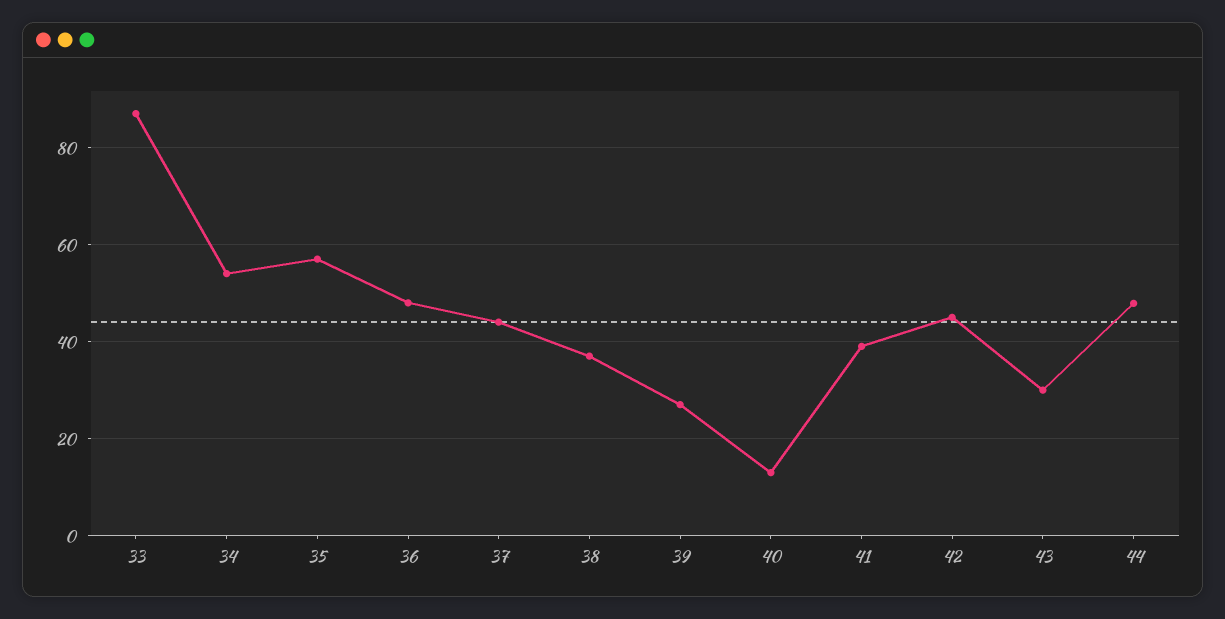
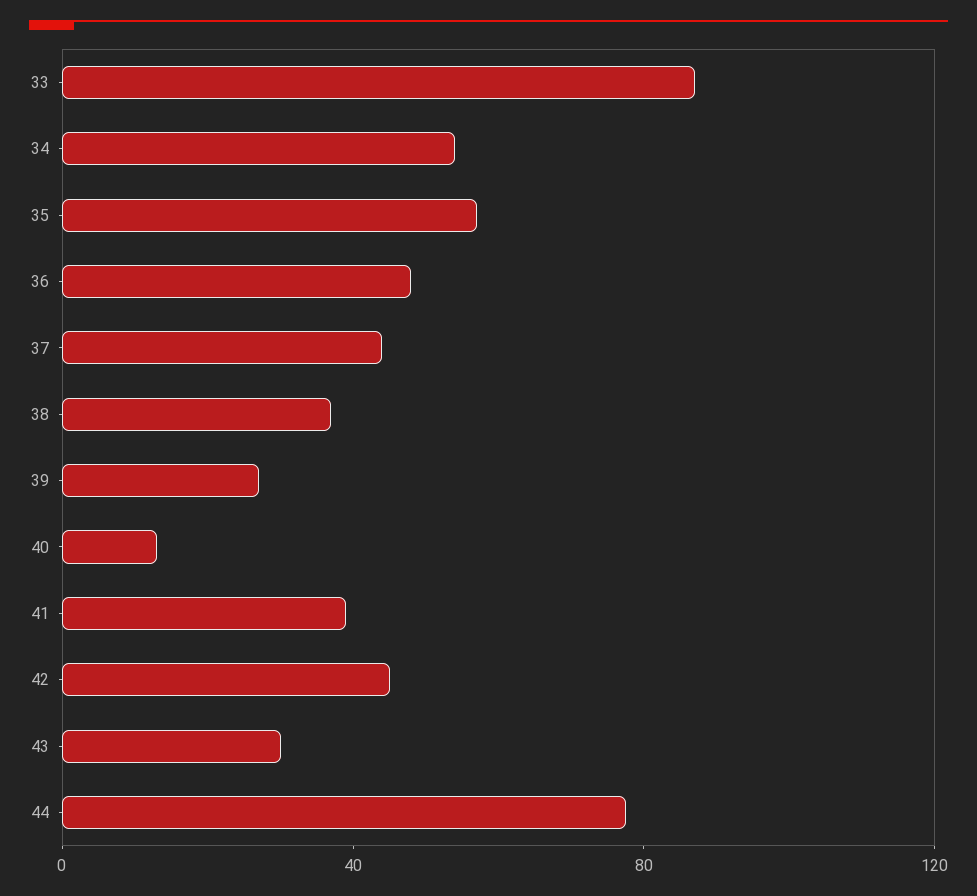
44: 48 -> 80

